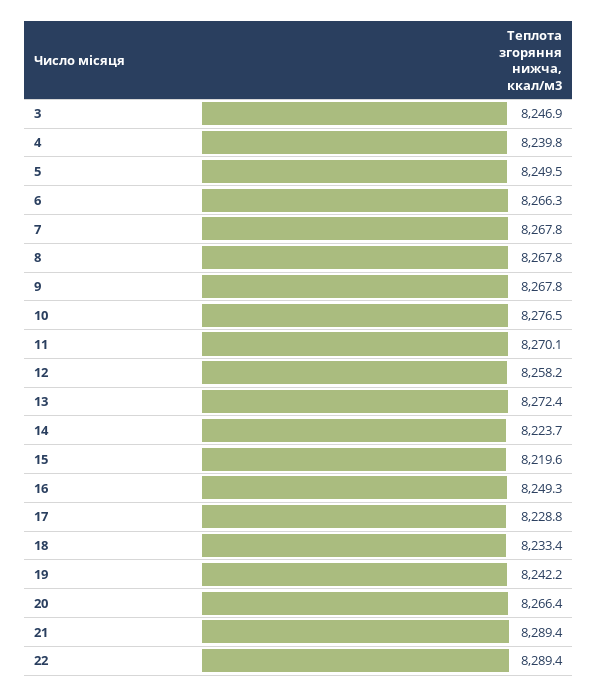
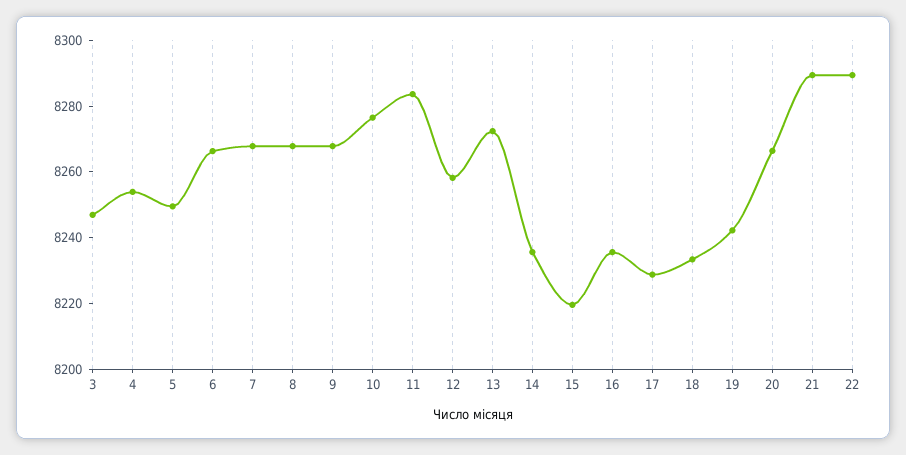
4: 8239.8 -> 8255
11: 8270.1 -> 8285
14: 8223.7 -> 8235
16: 8249.3 -> 8235

